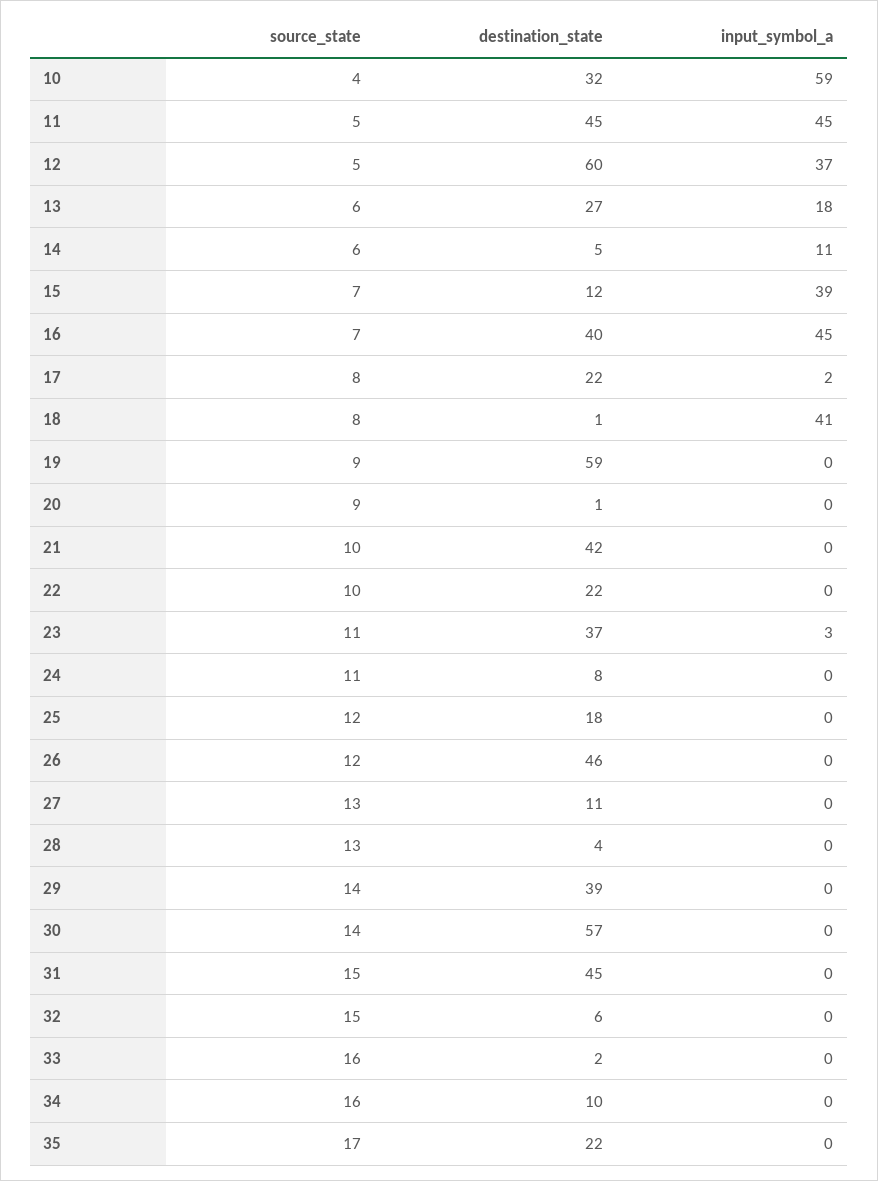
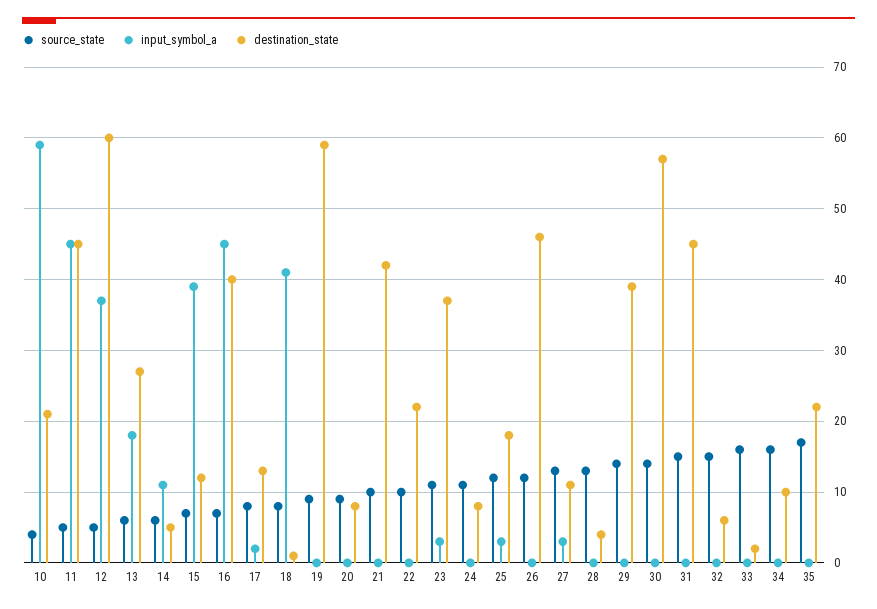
destination_state, 10: 32 -> 21
destination_state, 17: 22 -> 13
destination_state, 20: 1 -> 8
input_symbol_a, 25: 0 -> 3
input_symbol_a, 27: 0 -> 3

